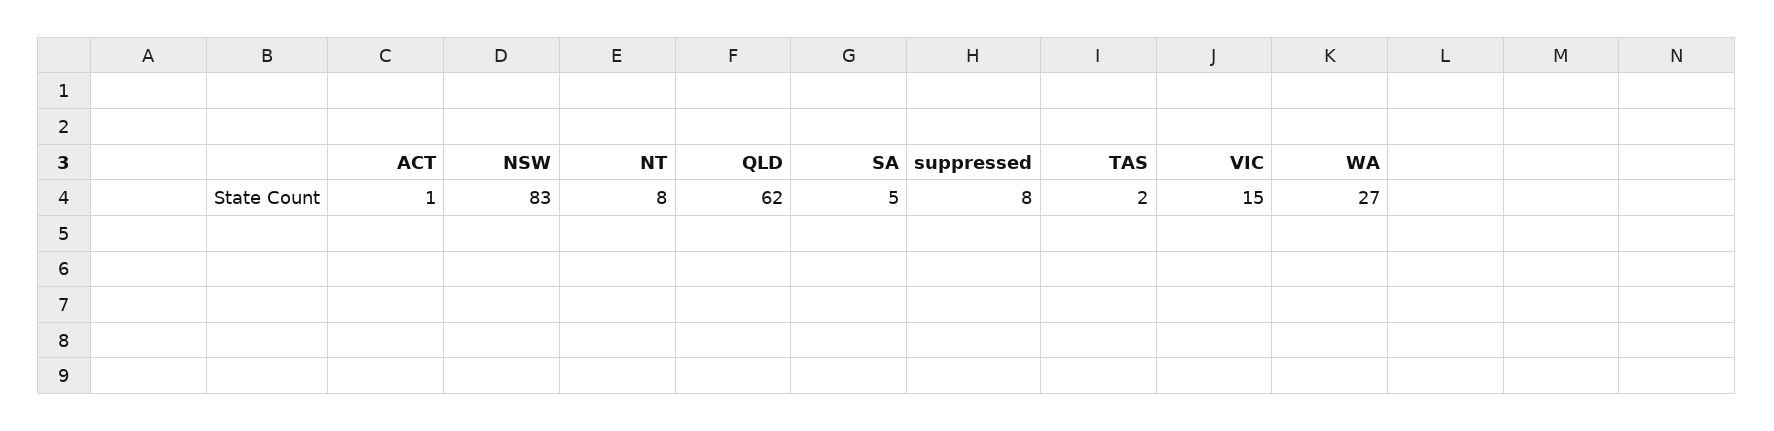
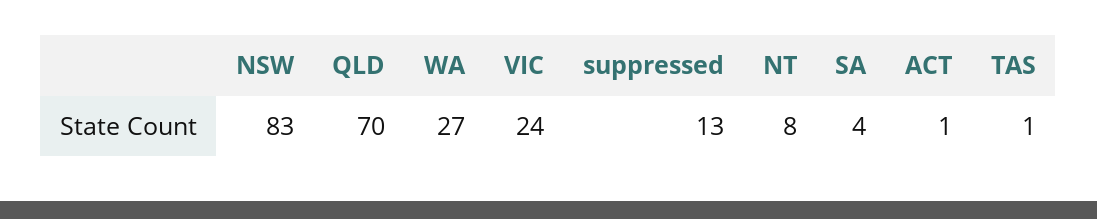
QLD: 62 -> 70
SA: 5 -> 4
suppressed: 8 -> 13
TAS: 2 -> 1
VIC: 15 -> 24

